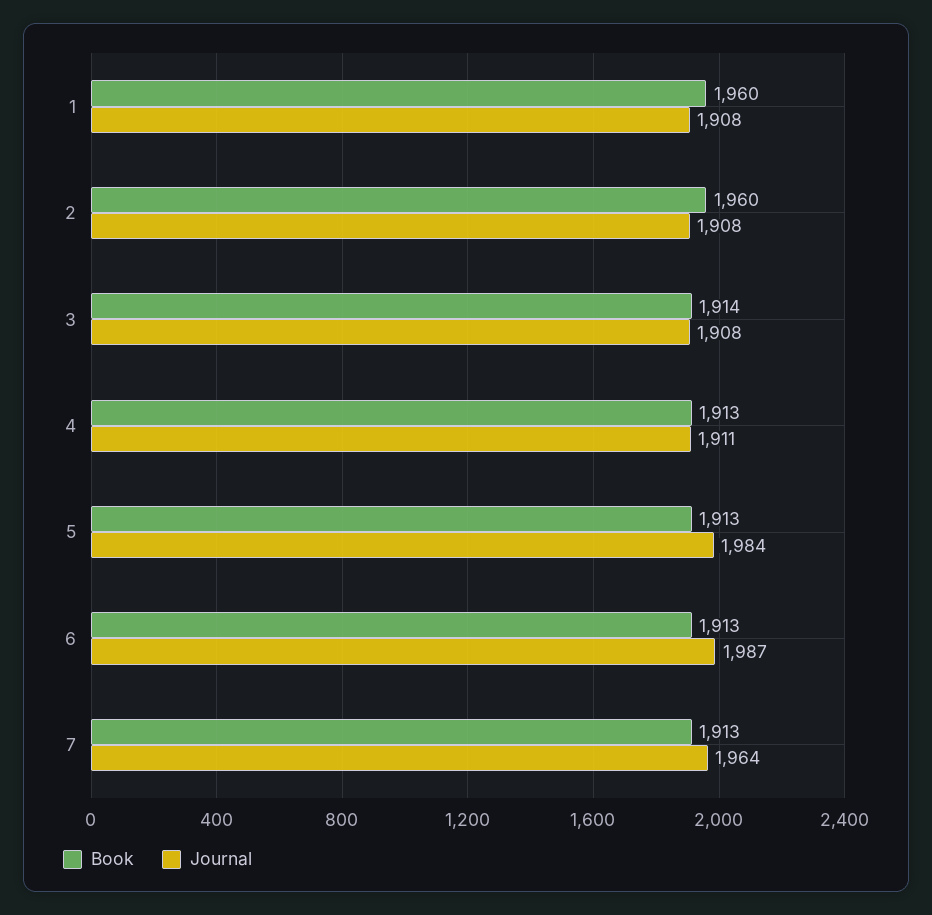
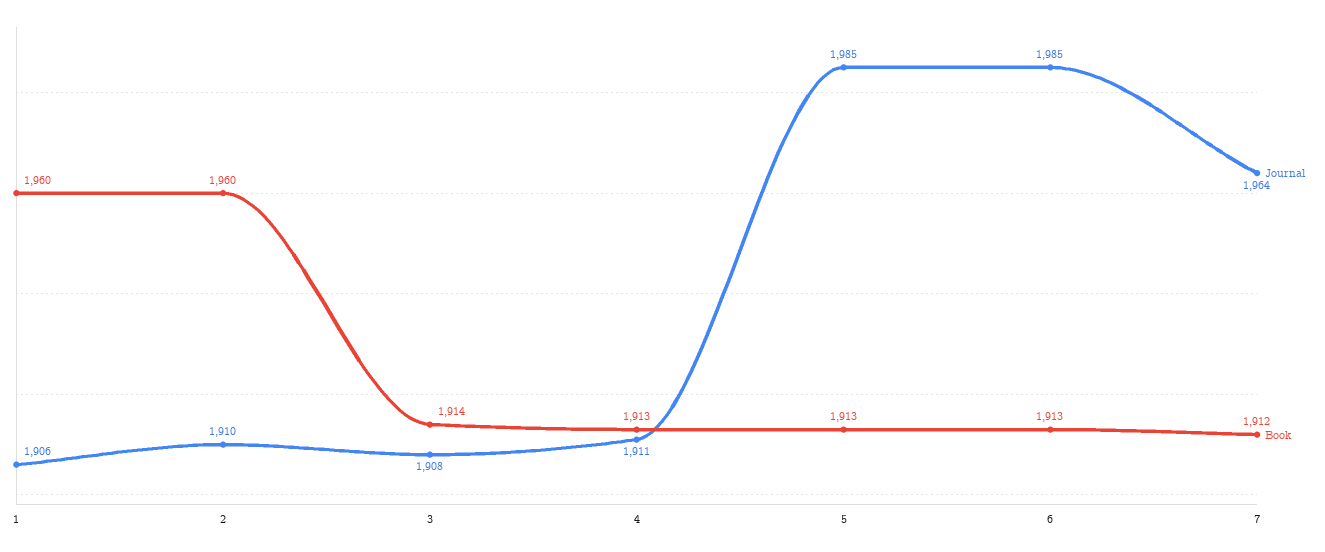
Journal, 1: 1908 -> 1906
Journal, 2: 1908 -> 1910
Journal, 5: 1984 -> 1985
Journal, 6: 1987 -> 1985
Book, 7: 1913 -> 1912

